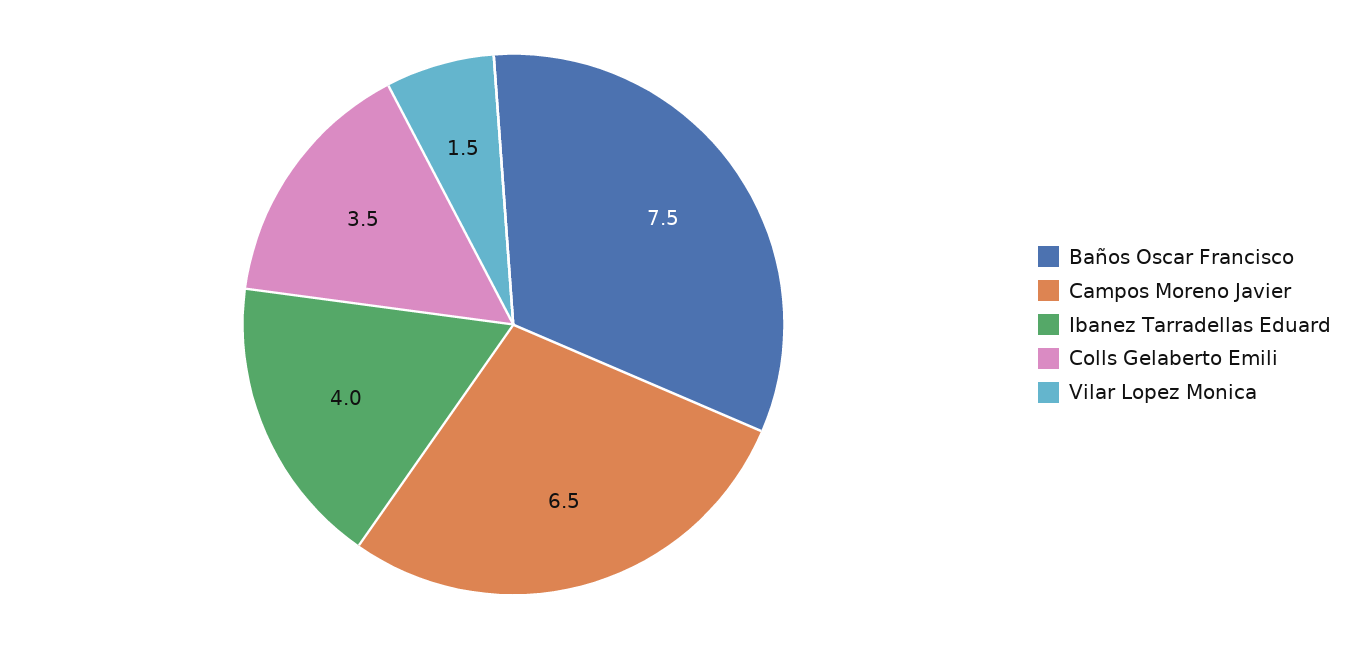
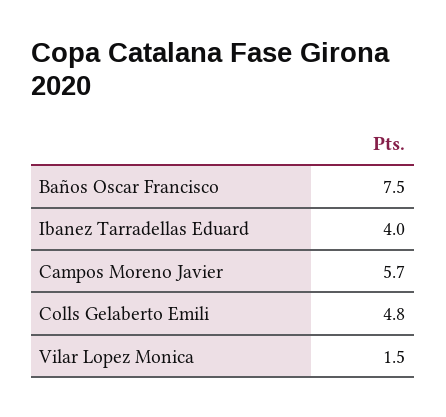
Campos Moreno Javier: 6.5 -> 5.7
Colls Gelaberto Emili: 3.5 -> 4.8

